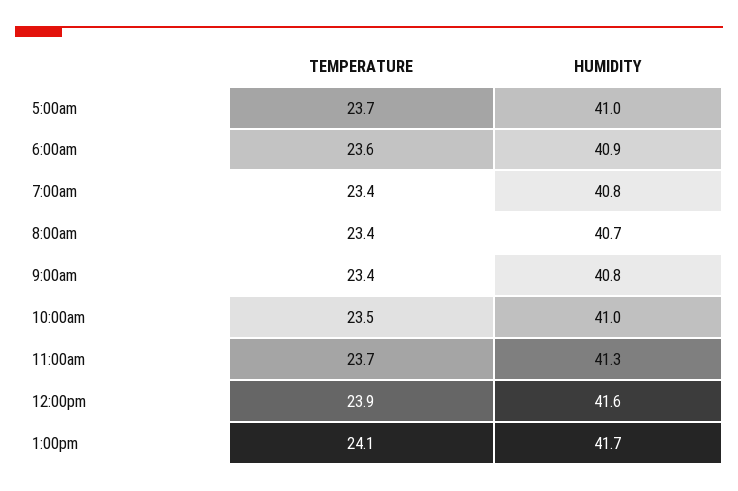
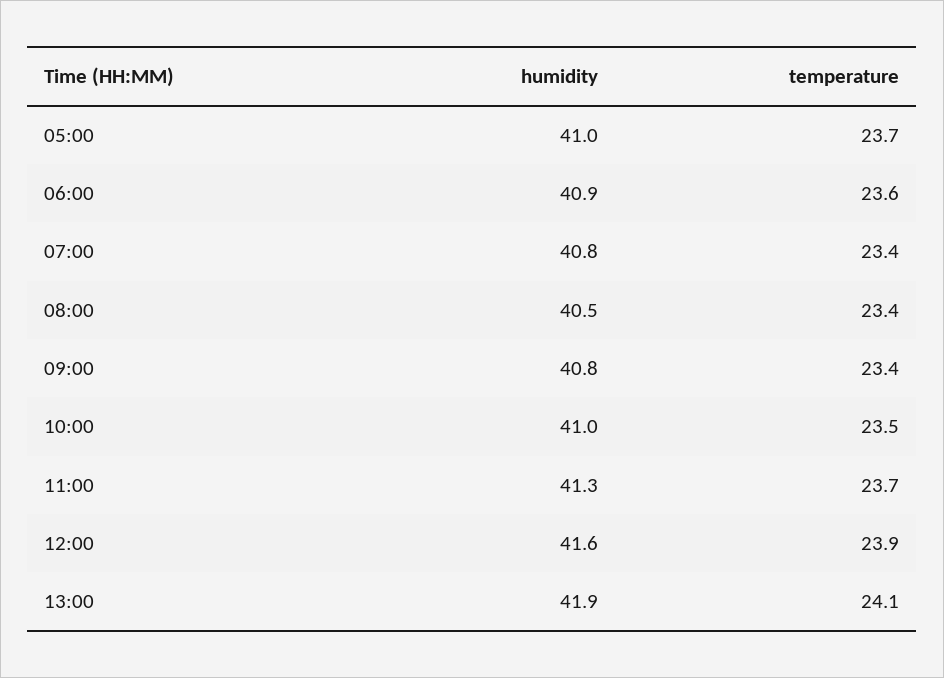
HUMIDITY, 8:00am: 40.7 -> 40.5
HUMIDITY, 1:00pm: 41.7 -> 41.9

